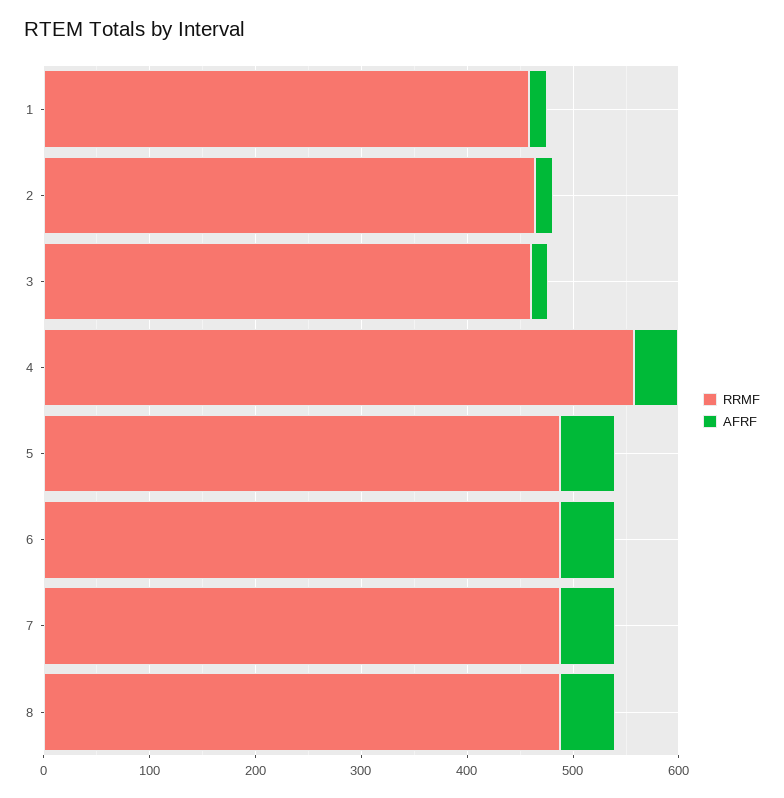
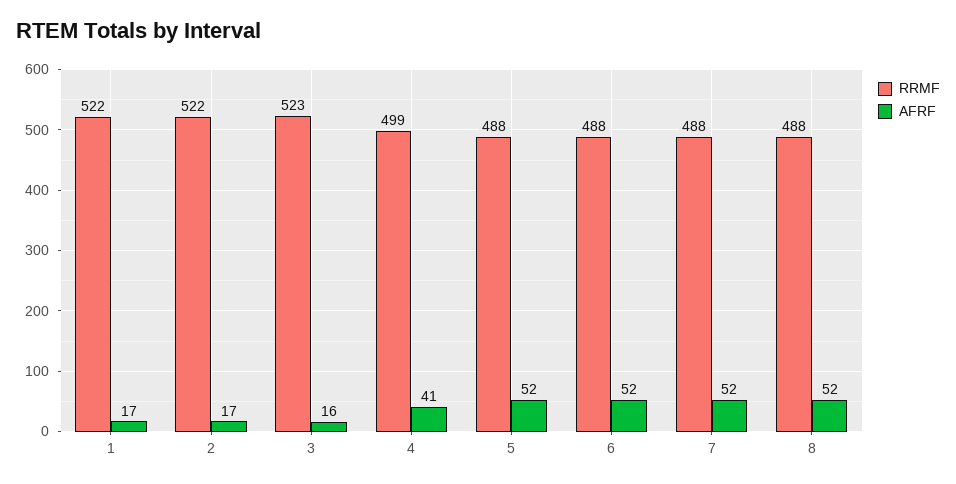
RRMF, 1: 460 -> 522
RRMF, 2: 460 -> 522
RRMF, 3: 460 -> 523
RRMF, 4: 560 -> 499

